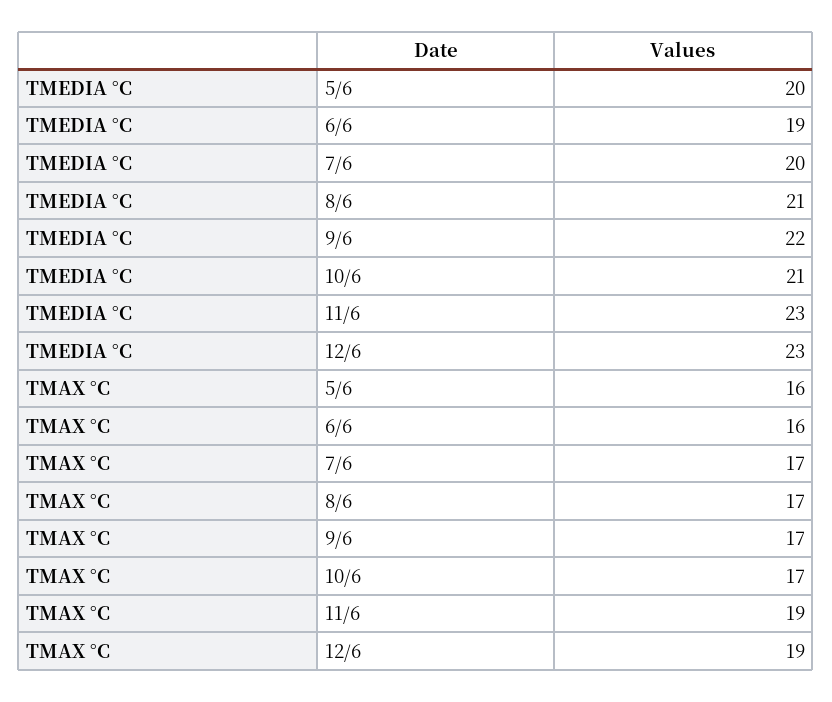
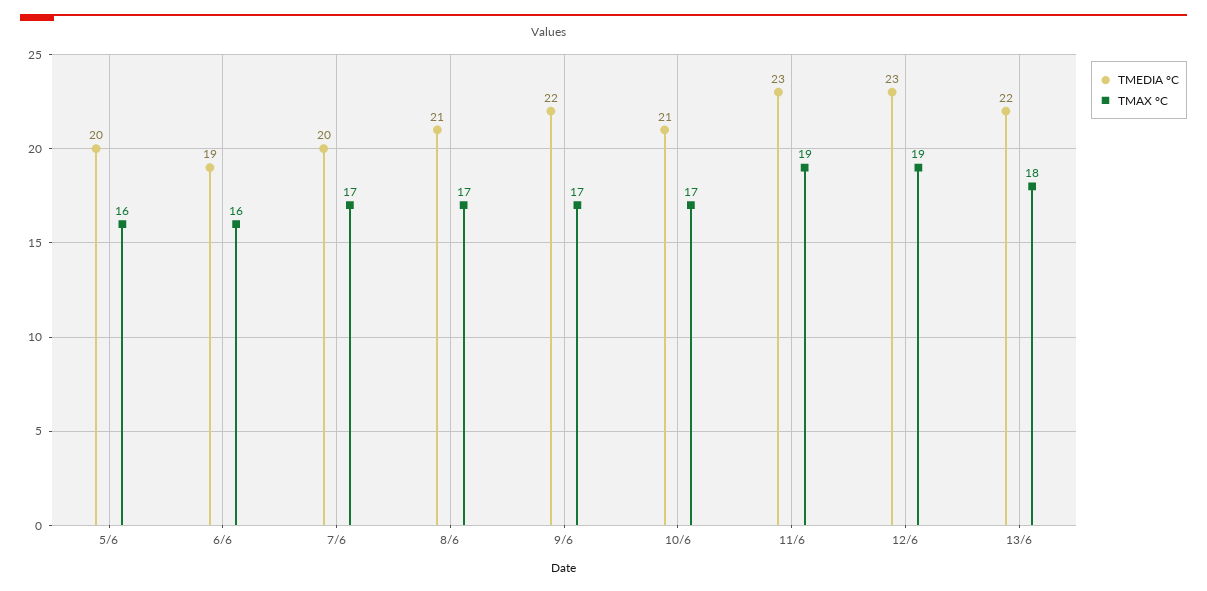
TMEDIA °C, 13/6: none -> 22
TMAX °C, 13/6: none -> 18

